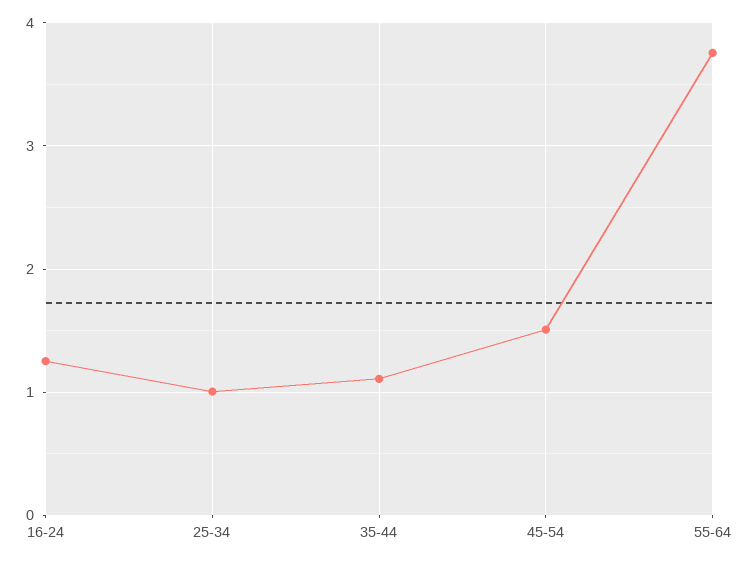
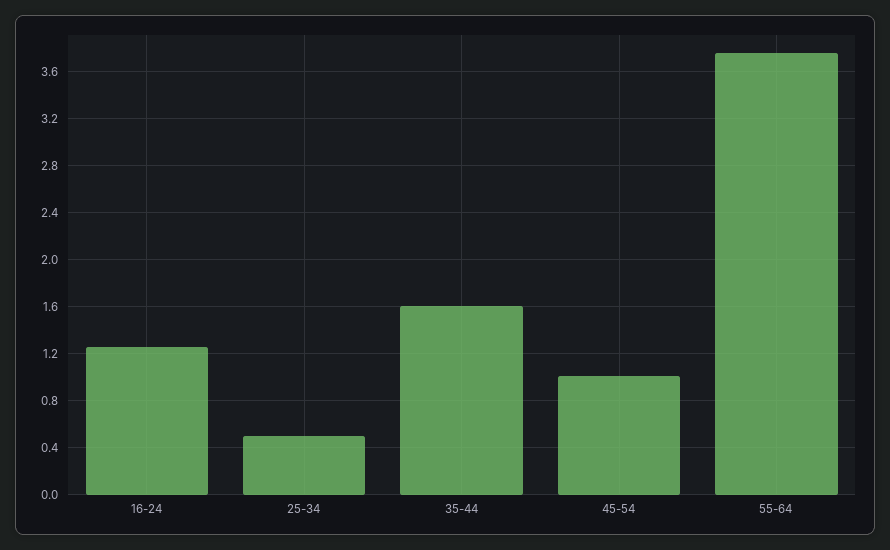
25-34: 1 -> 0.5
35-44: 1.1 -> 1.6
45-54: 1.5 -> 1

